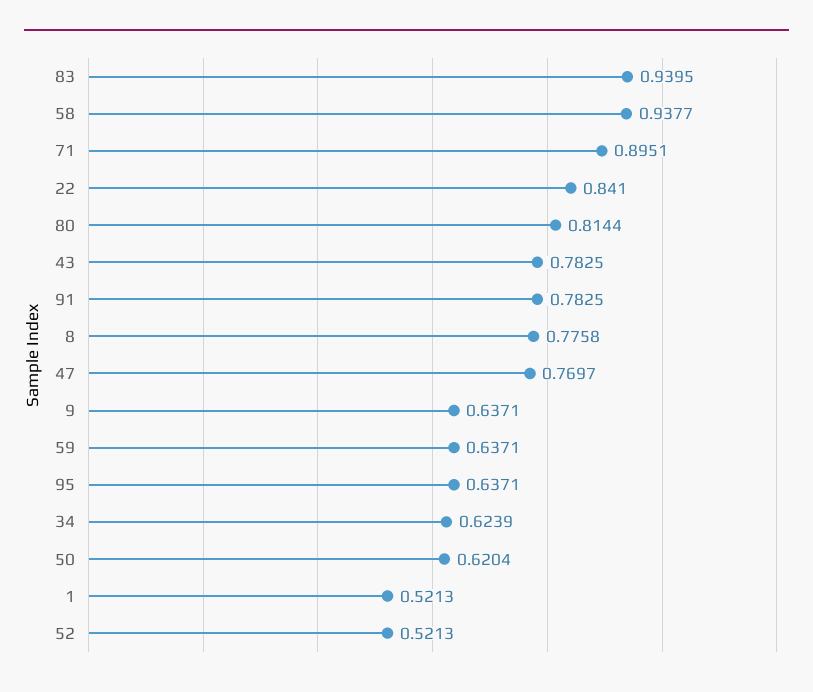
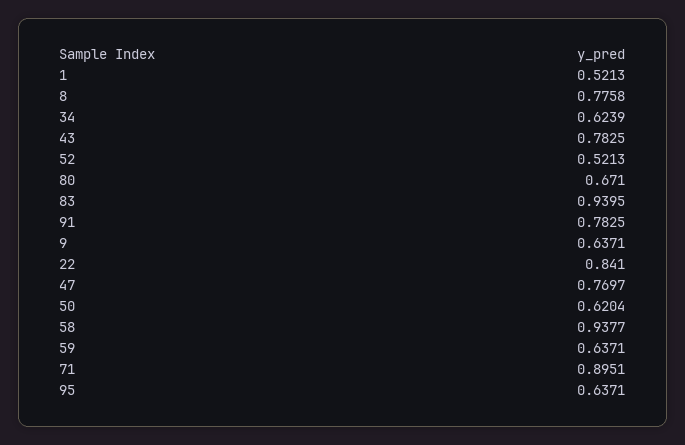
80: 0.8144 -> 0.671

